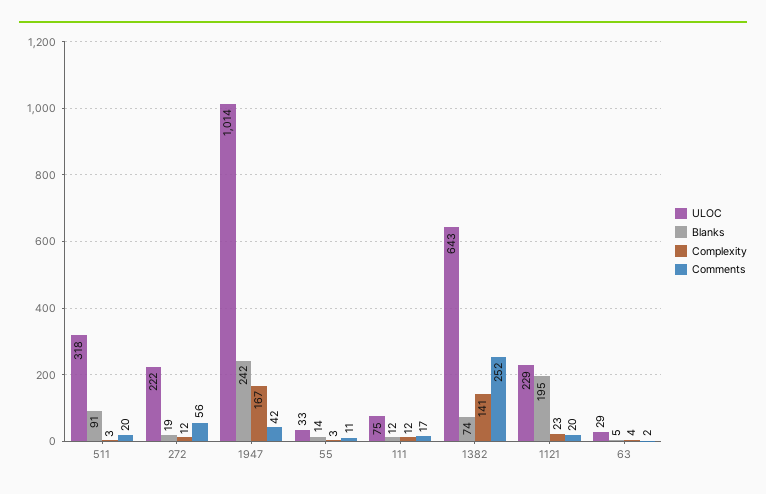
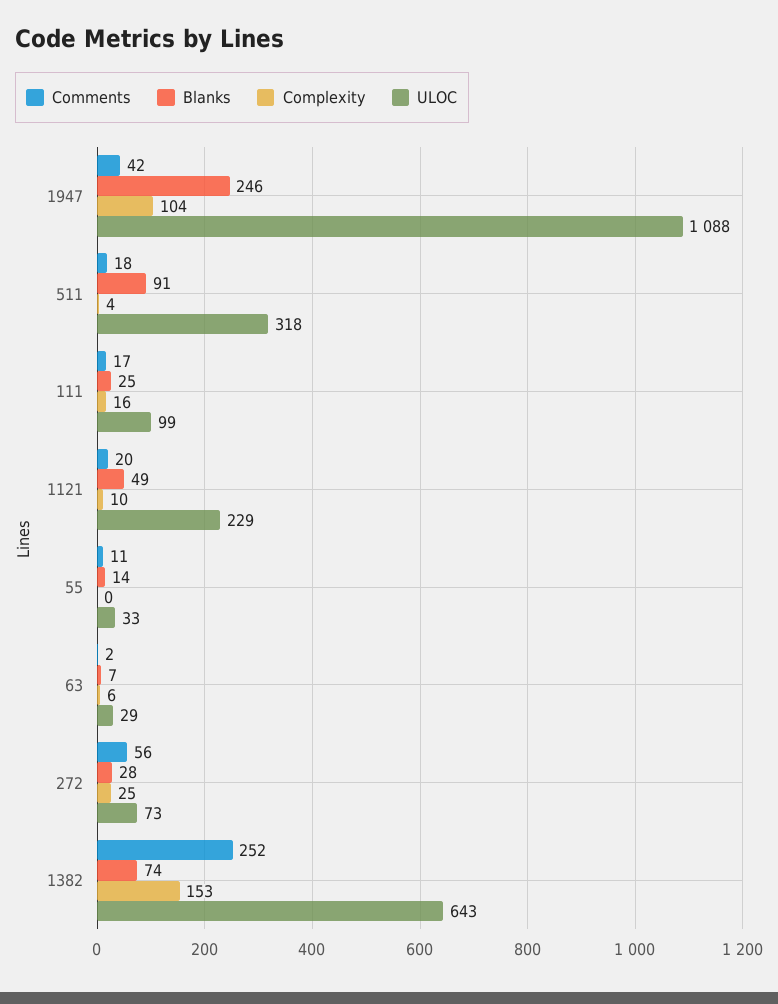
Complexity, 511: 3 -> 4
Comments, 511: 20 -> 18
ULOC, 272: 222 -> 73
Blanks, 272: 19 -> 28
Complexity, 272: 12 -> 25
ULOC, 1947: 1014 -> 1088
Blanks, 1947: 242 -> 246
Complexity, 1947: 167 -> 104
Complexity, 55: 3 -> 0
ULOC, 111: 75 -> 99
Blanks, 111: 12 -> 25
Complexity, 111: 12 -> 16
Complexity, 1382: 141 -> 153
Blanks, 1121: 195 -> 49
Complexity, 1121: 23 -> 10
Blanks, 63: 5 -> 7
Complexity, 63: 4 -> 6

